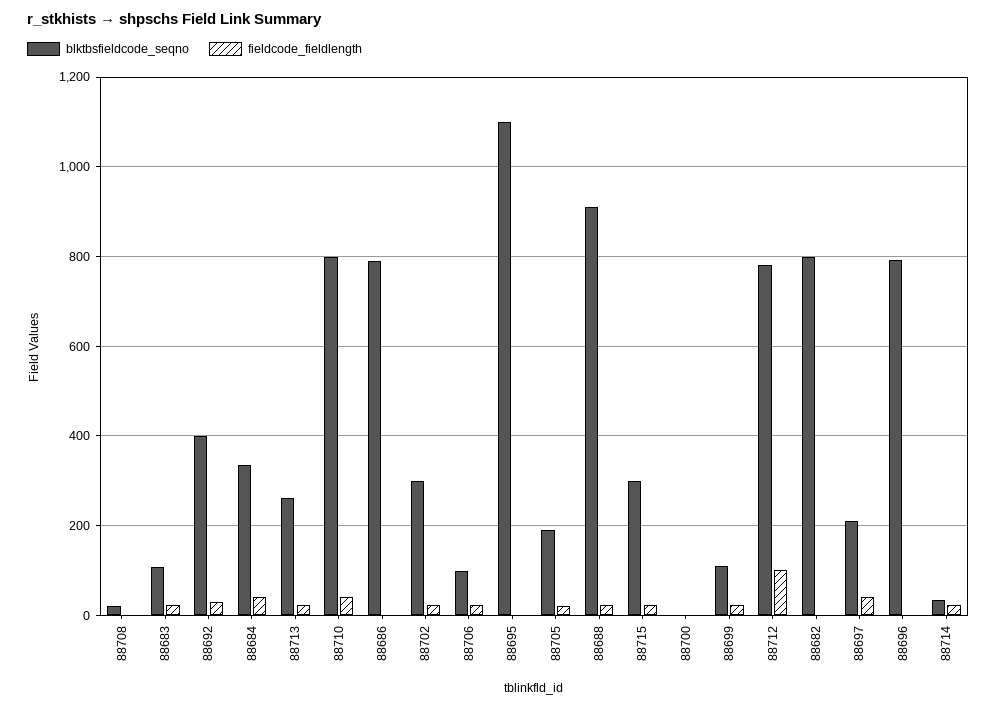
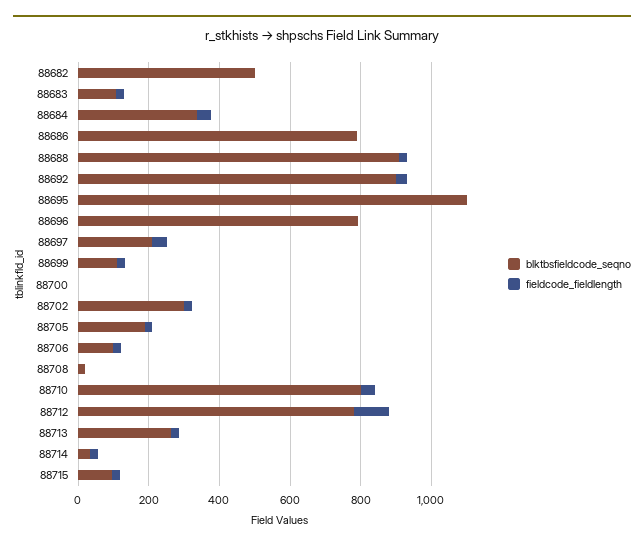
blktbsfieldcode_seqno, 88692: 400 -> 900
blktbsfieldcode_seqno, 88715: 300 -> 100
blktbsfieldcode_seqno, 88682: 800 -> 500

